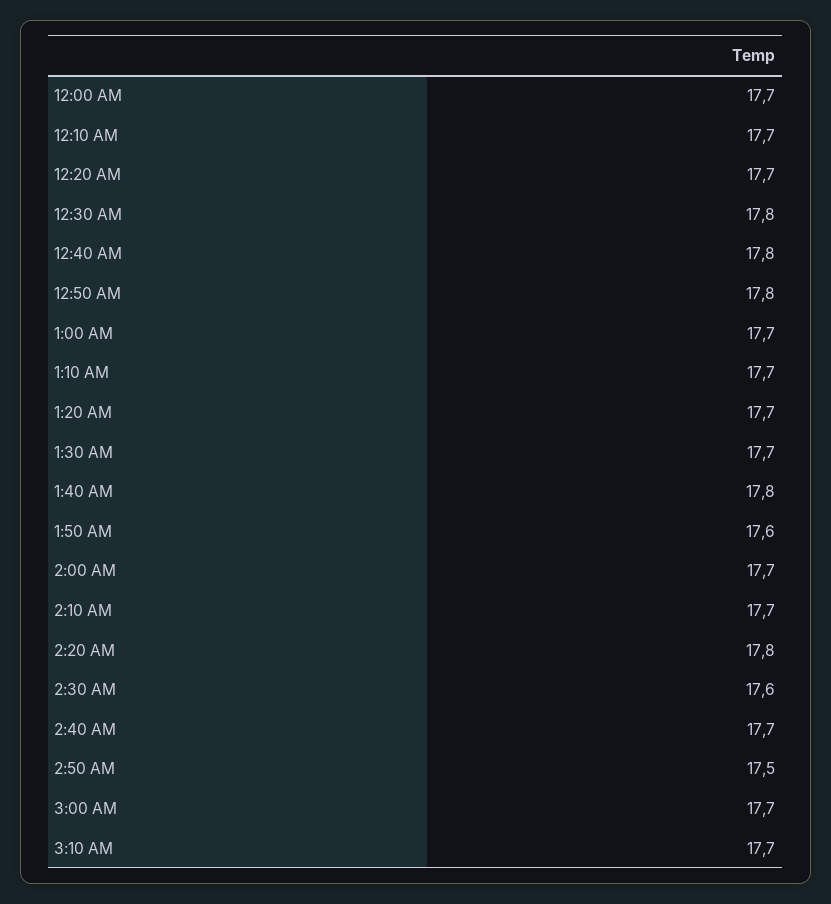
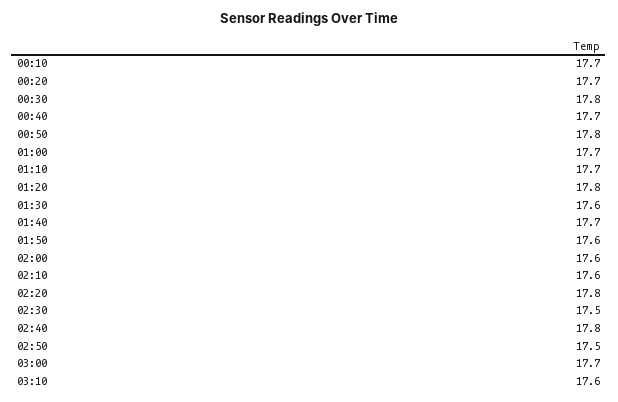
12:00 AM: 17.7 -> none
12:40 AM: 17.8 -> 17.7
1:20 AM: 17.7 -> 17.8
1:30 AM: 17.7 -> 17.6
1:40 AM: 17.8 -> 17.7
2:00 AM: 17.7 -> 17.6
2:10 AM: 17.7 -> 17.6
2:30 AM: 17.6 -> 17.5
2:40 AM: 17.7 -> 17.8
3:10 AM: 17.7 -> 17.6

